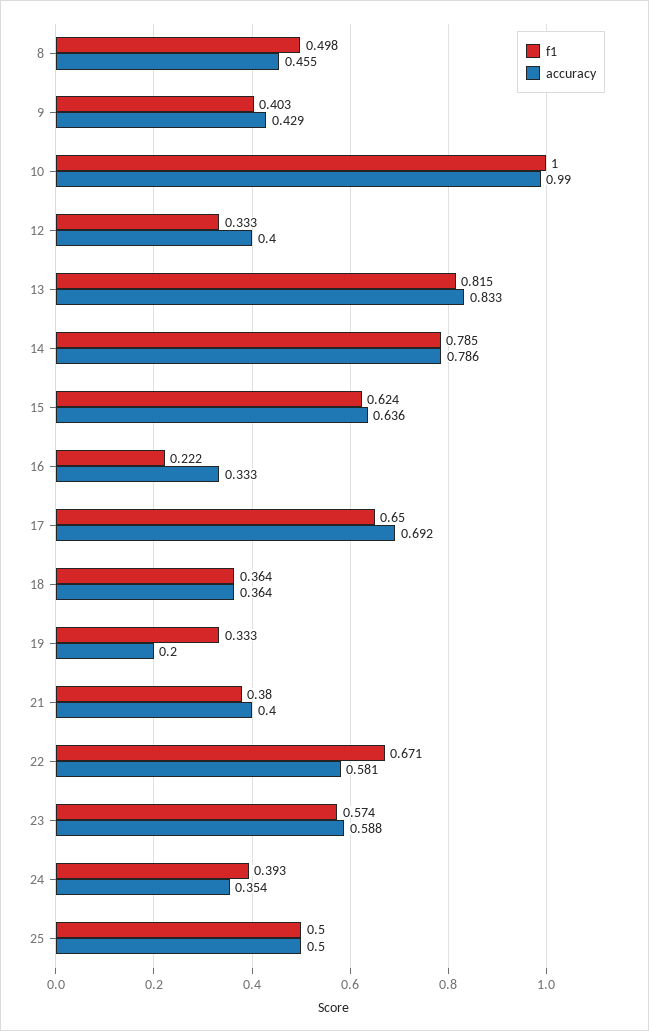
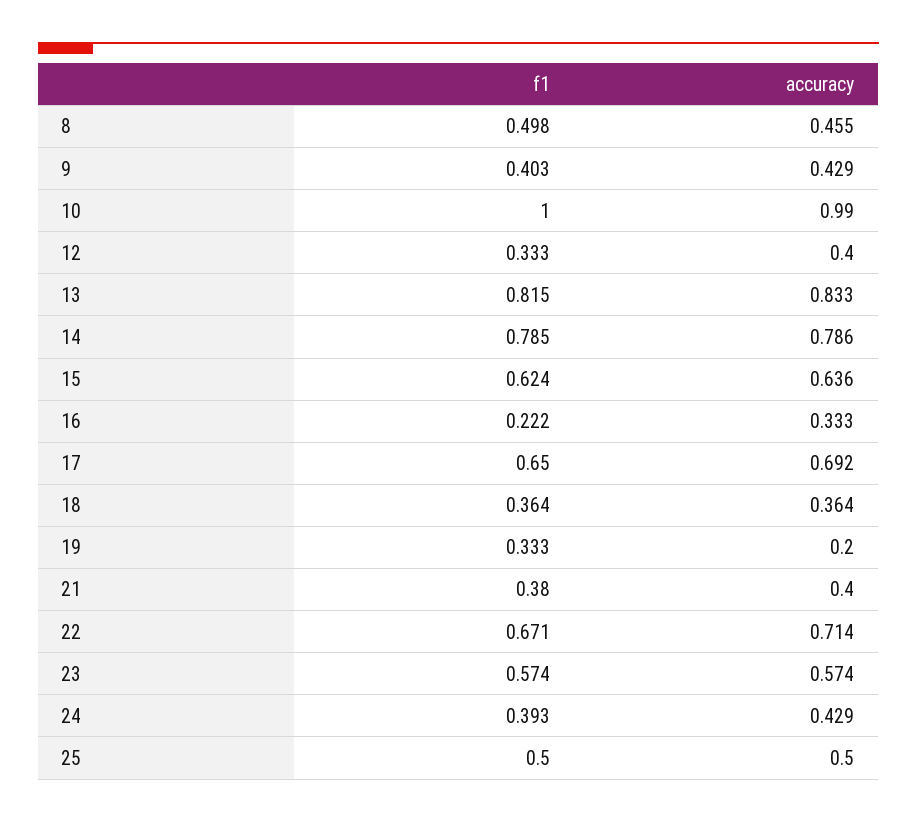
accuracy, 22: 0.581 -> 0.714
accuracy, 23: 0.588 -> 0.574
accuracy, 24: 0.354 -> 0.429

